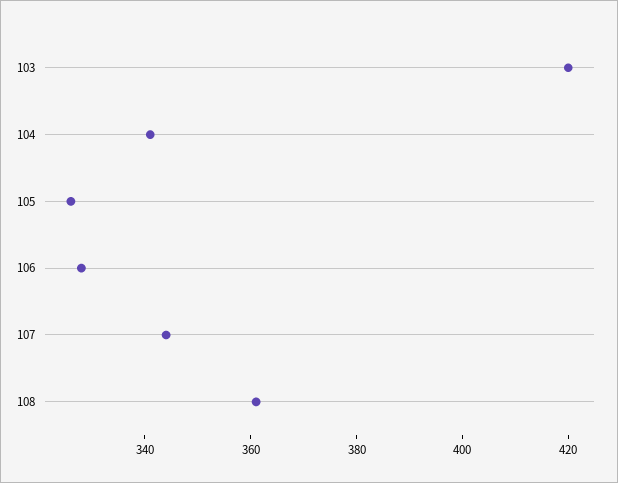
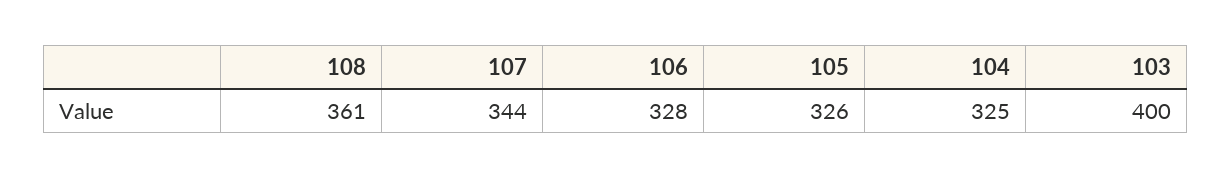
103: 420 -> 400
104: 340 -> 325

